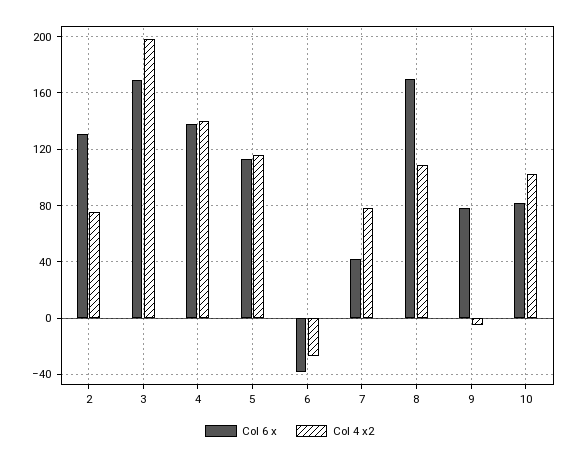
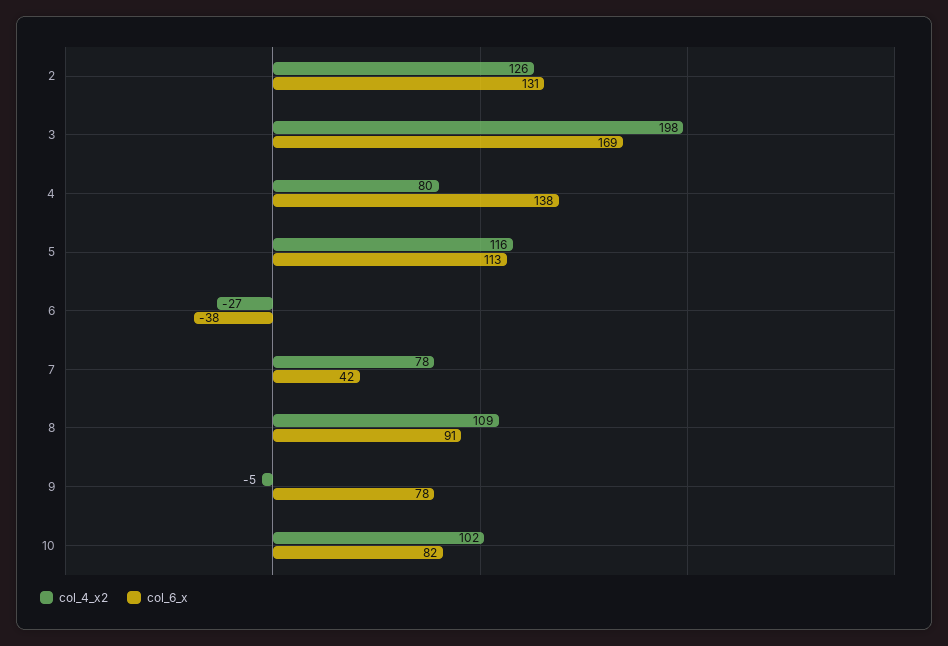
Col 4 x2, 2: 75 -> 126
Col 4 x2, 4: 140 -> 80
Col 6 x, 8: 170 -> 91

